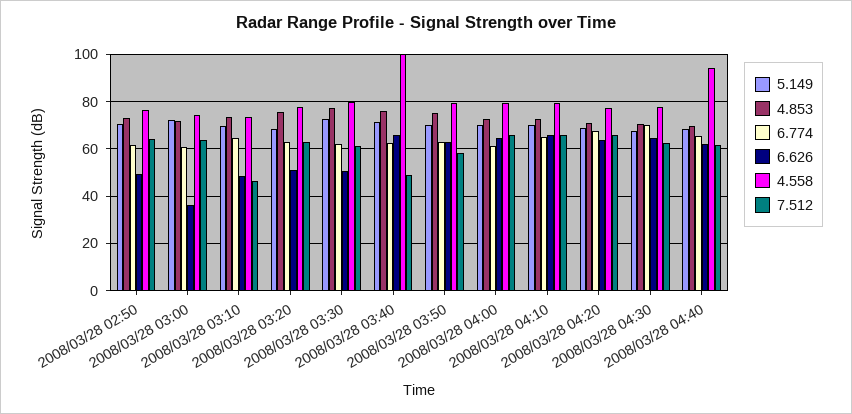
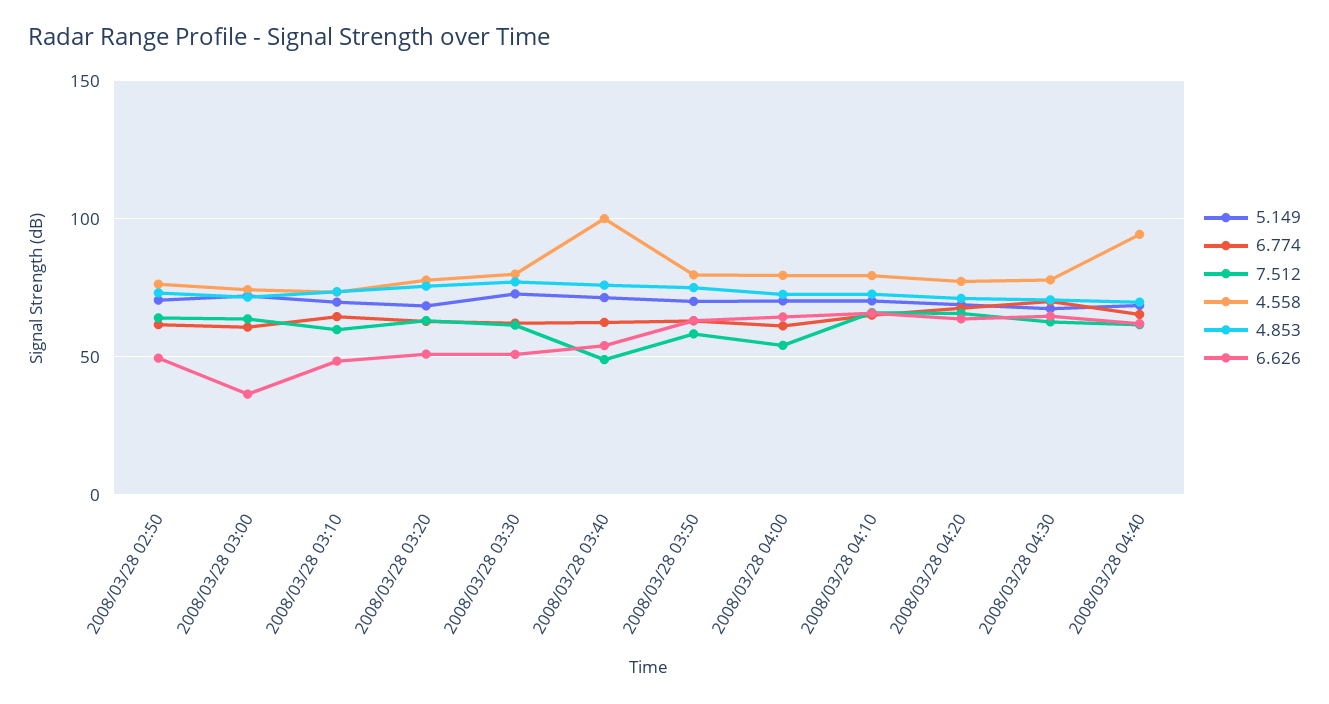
7.512, 2008/03/28 03:10: 45 -> 60
6.626, 2008/03/28 03:40: 65 -> 55
7.512, 2008/03/28 04:00: 65 -> 55

